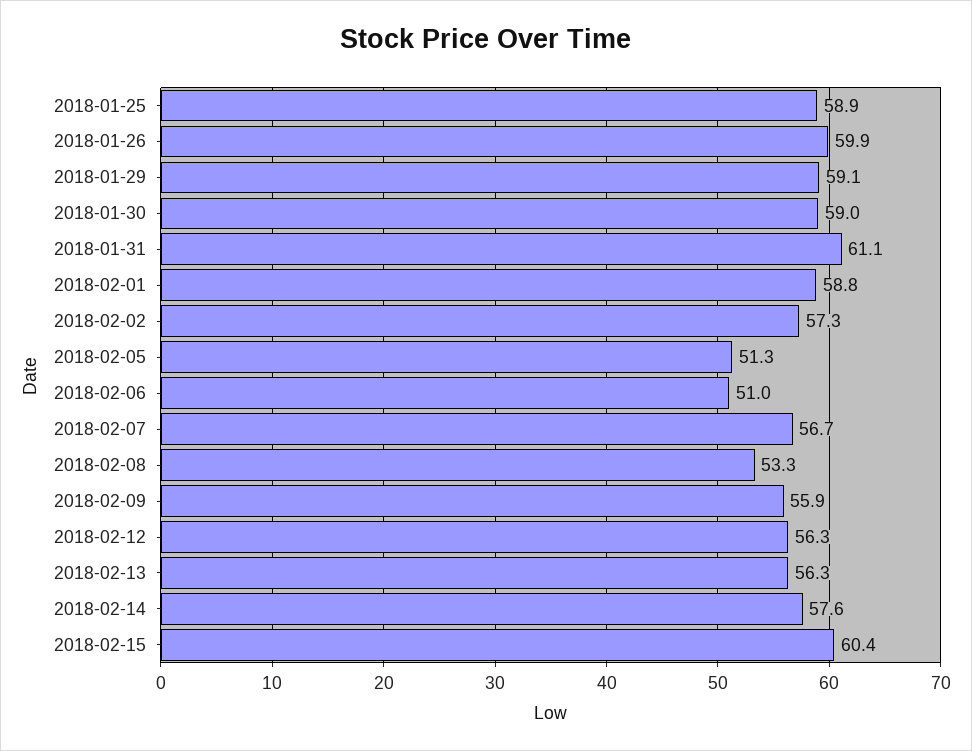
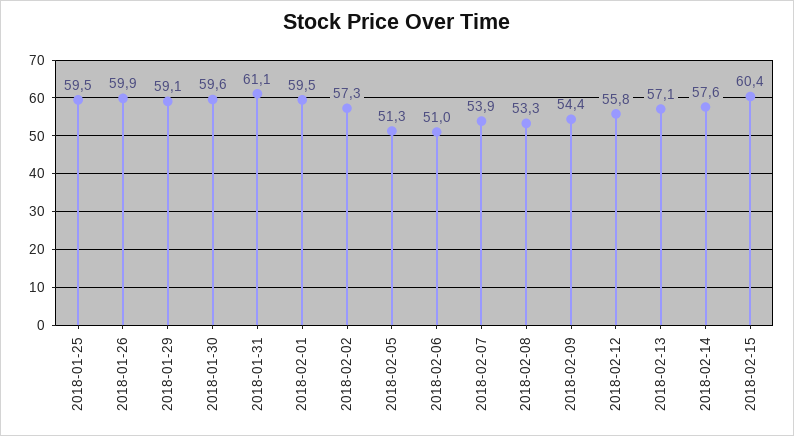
2018-01-25: 58.9 -> 59.5
2018-01-30: 59 -> 59.6
2018-02-01: 58.8 -> 59.5
2018-02-07: 56.7 -> 53.9
2018-02-09: 55.9 -> 54.4
2018-02-12: 56.3 -> 55.8
2018-02-13: 56.3 -> 57.1

